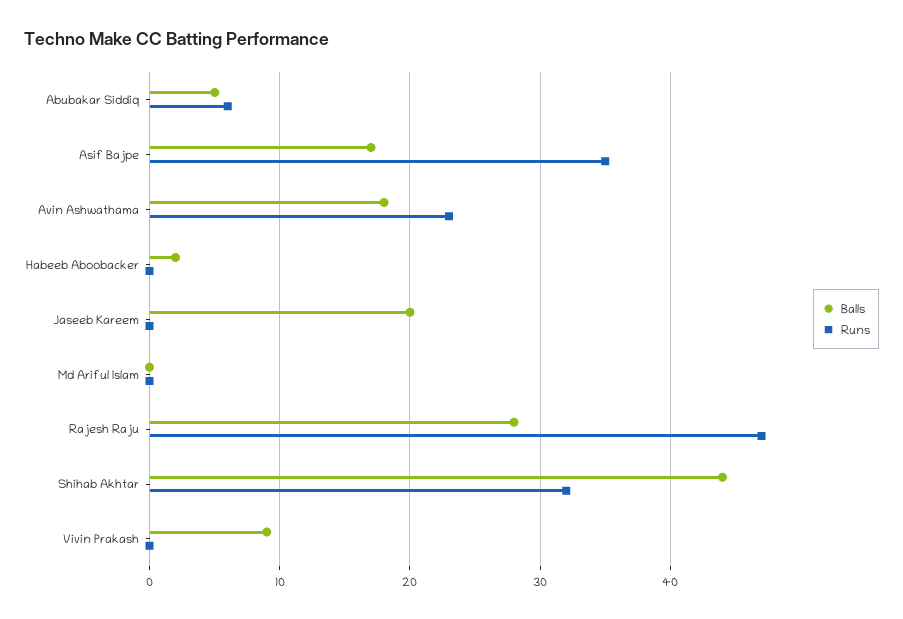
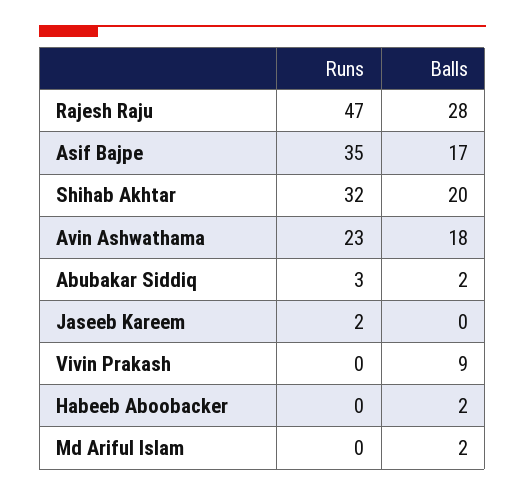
Balls, Abubakar Siddiq: 5 -> 2
Runs, Abubakar Siddiq: 6 -> 3
Balls, Jaseeb Kareem: 20 -> 0
Runs, Jaseeb Kareem: 0 -> 2
Balls, Md Ariful Islam: 0 -> 2
Balls, Shihab Akhtar: 44 -> 20

